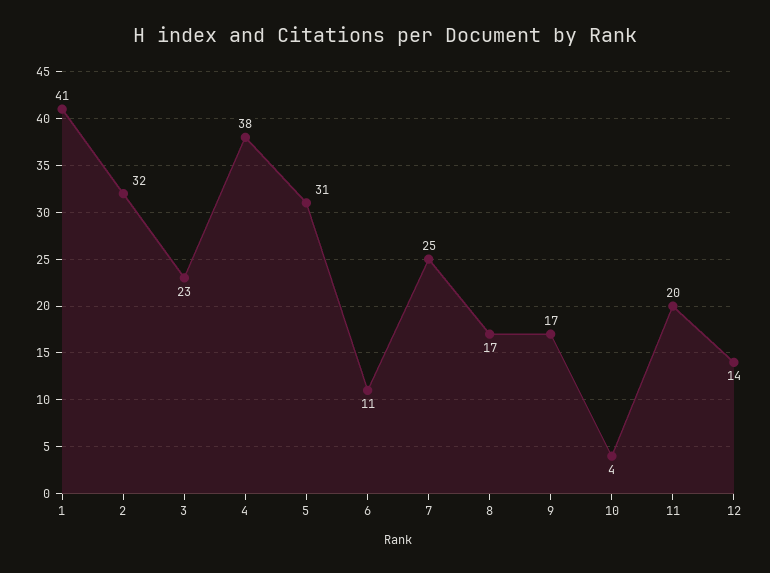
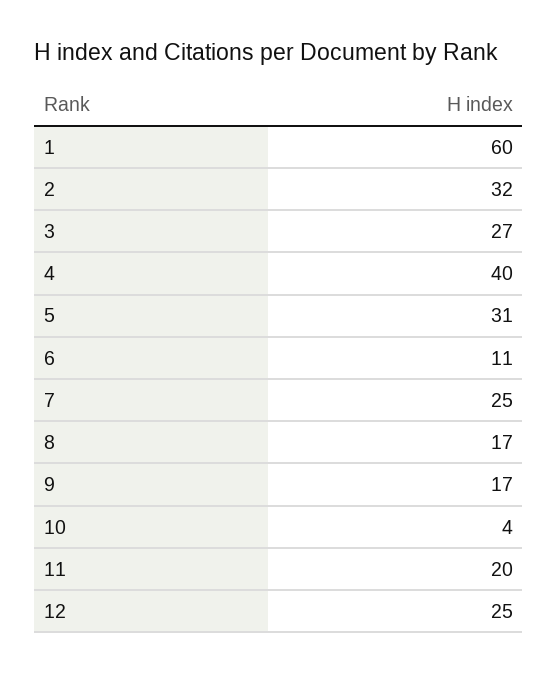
1: 41 -> 60
3: 23 -> 27
4: 38 -> 40
12: 14 -> 25

